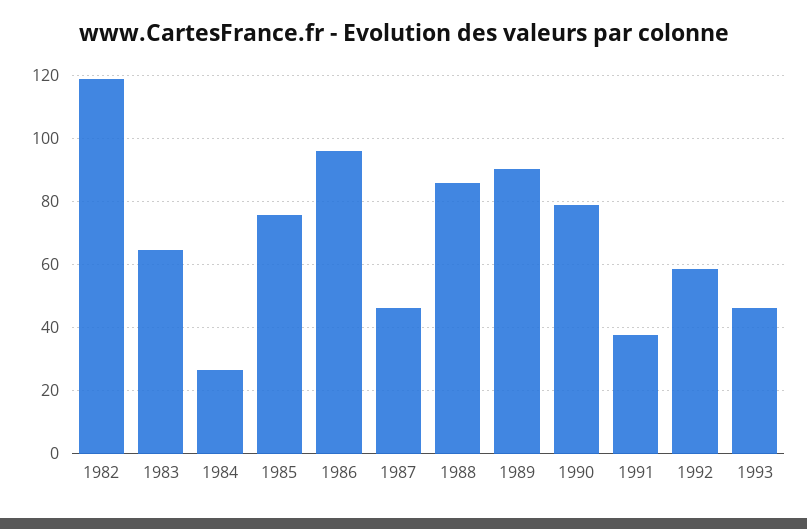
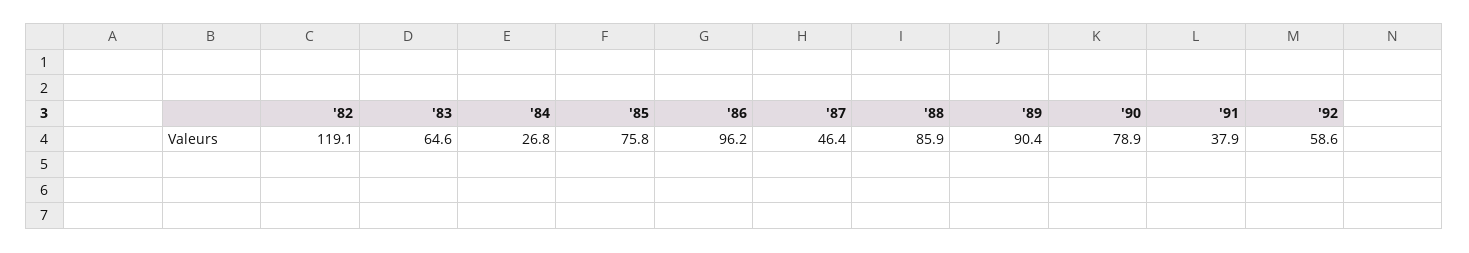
1993: 46 -> none

